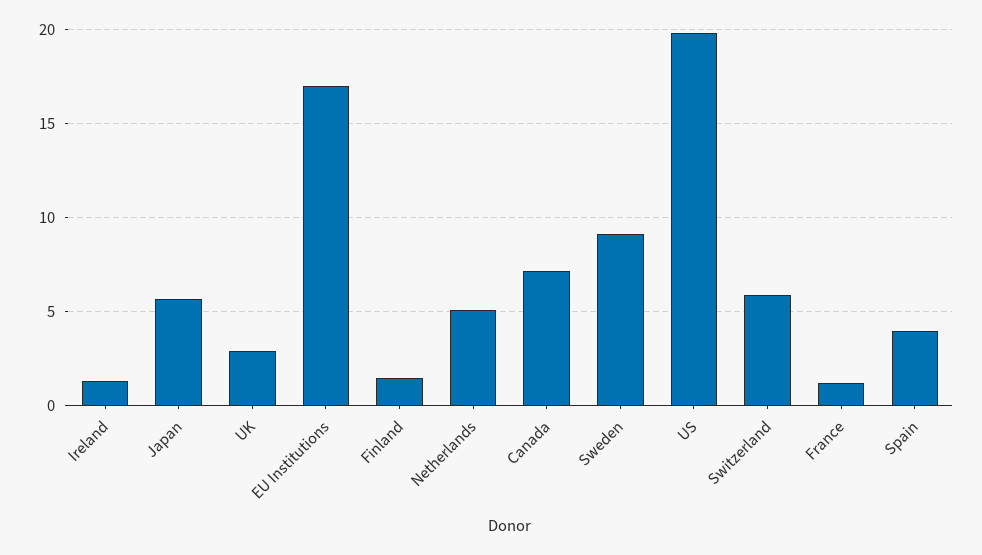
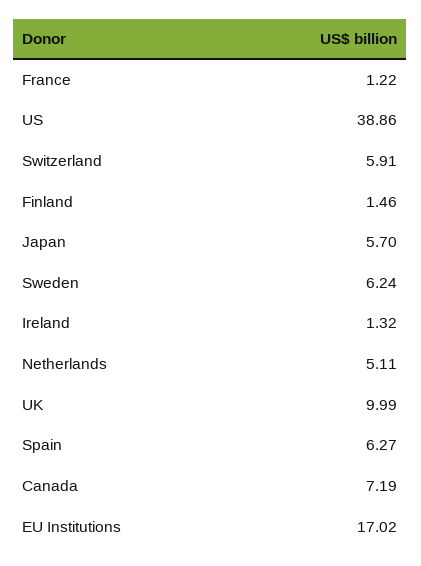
UK: 3 -> 9.99
Sweden: 9 -> 6.24
US: 20 -> 38.86
Spain: 4 -> 6.27

